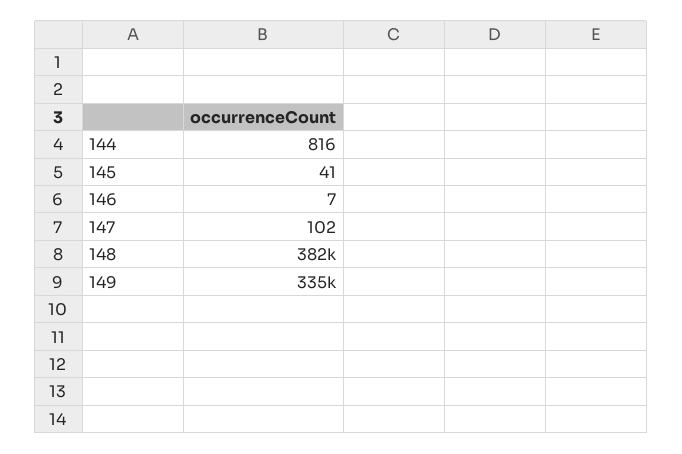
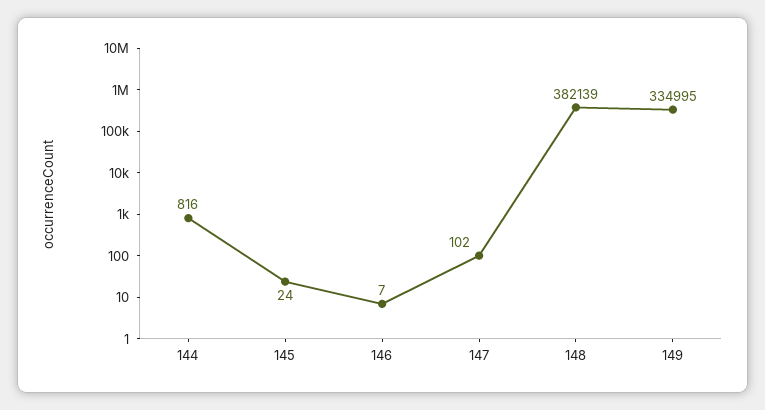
145: 41 -> 24

